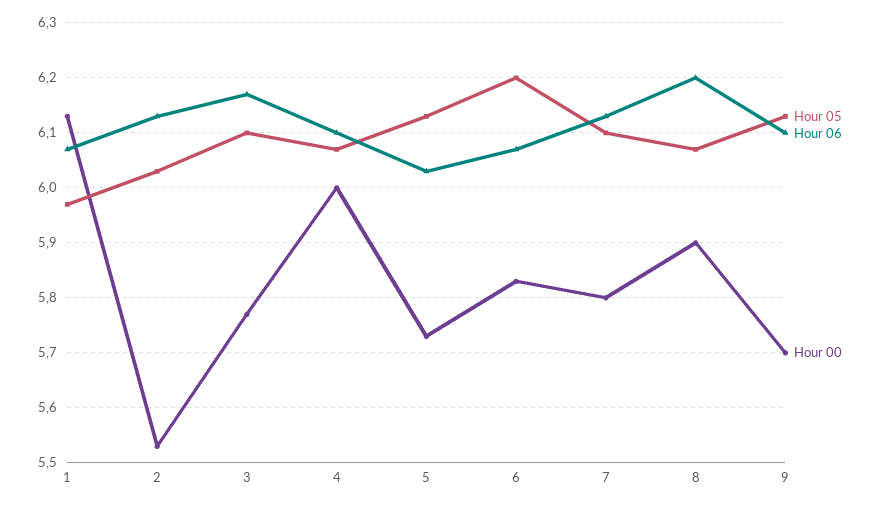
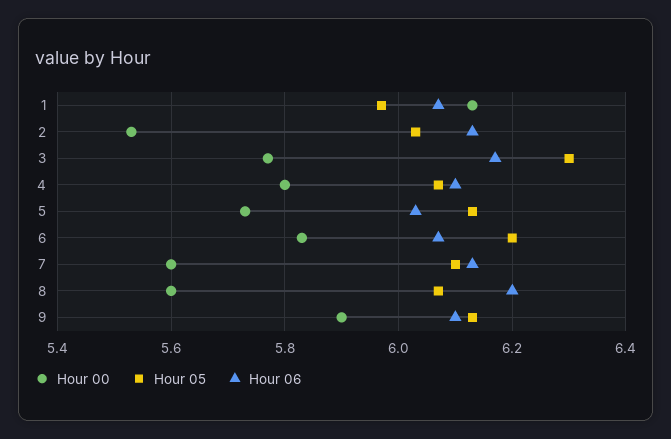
Hour 05, 3: 6.1 -> 6.3
Hour 00, 4: 6 -> 5.8
Hour 00, 7: 5.8 -> 5.6
Hour 00, 8: 5.9 -> 5.6
Hour 00, 9: 5.7 -> 5.9

